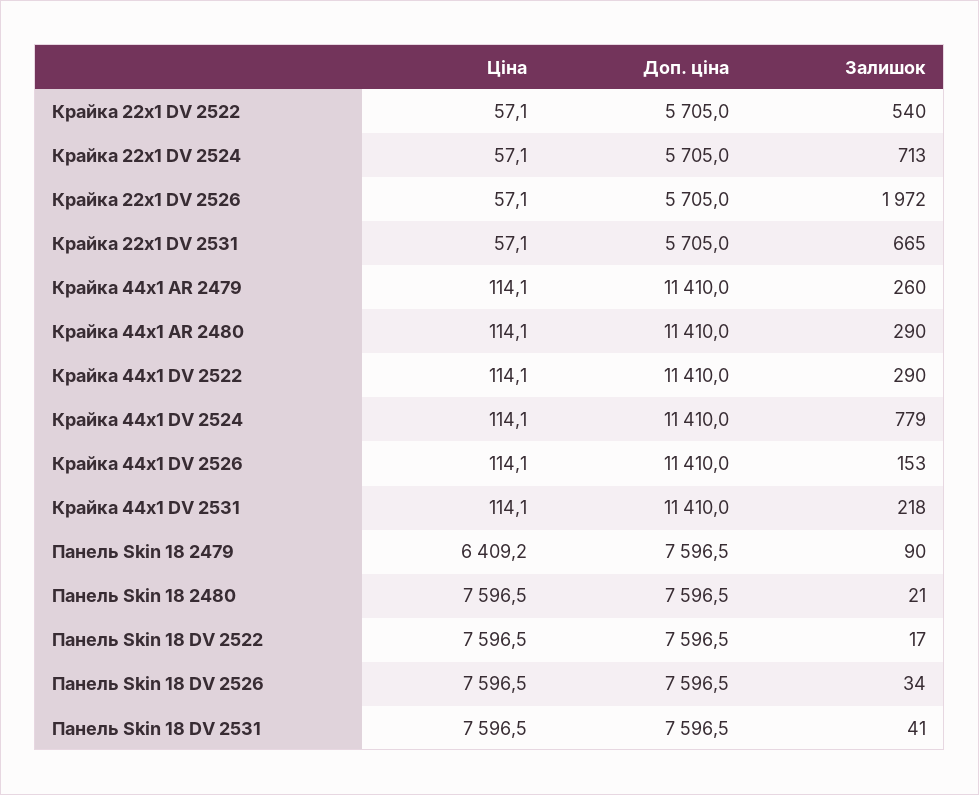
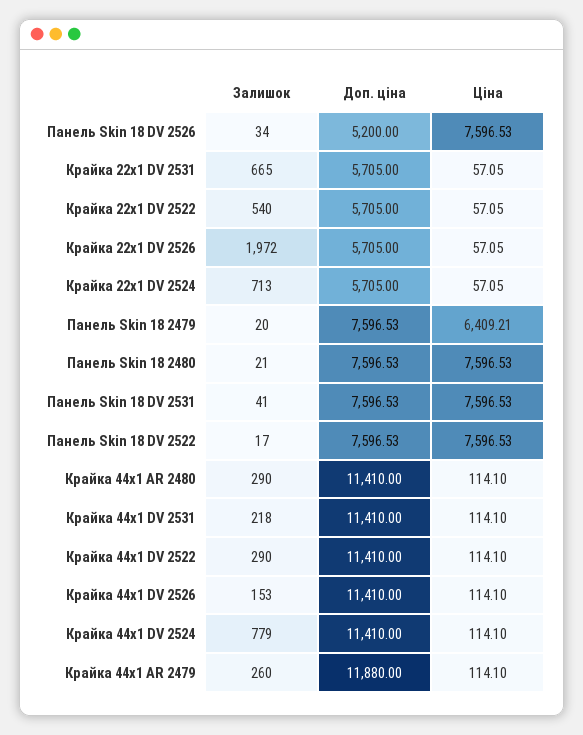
Доп. ціна, Крайка 44x1 AR 2479: 11410 -> 11880
Залишок, Панель Skin 18 2479: 90 -> 20
Доп. ціна, Панель Skin 18 DV 2526: 7596.5 -> 5200

